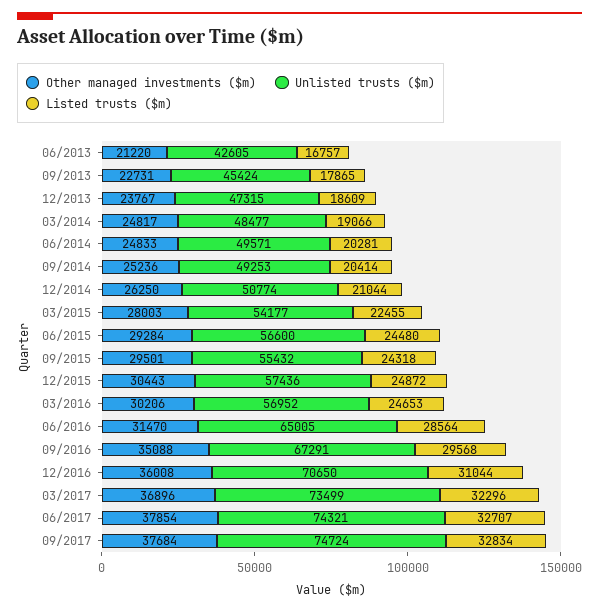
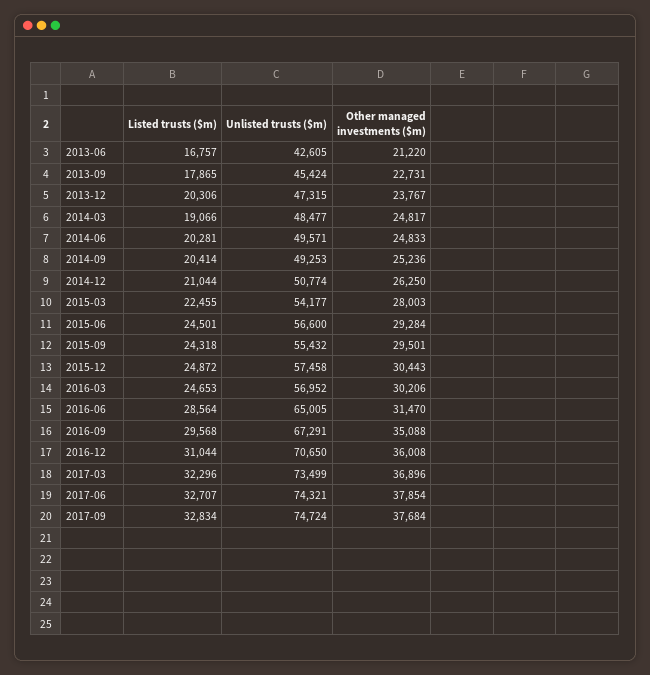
Listed trusts ($m), 12/2013: 18609 -> 20306
Listed trusts ($m), 06/2015: 24480 -> 24501
Unlisted trusts ($m), 12/2015: 57436 -> 57458

